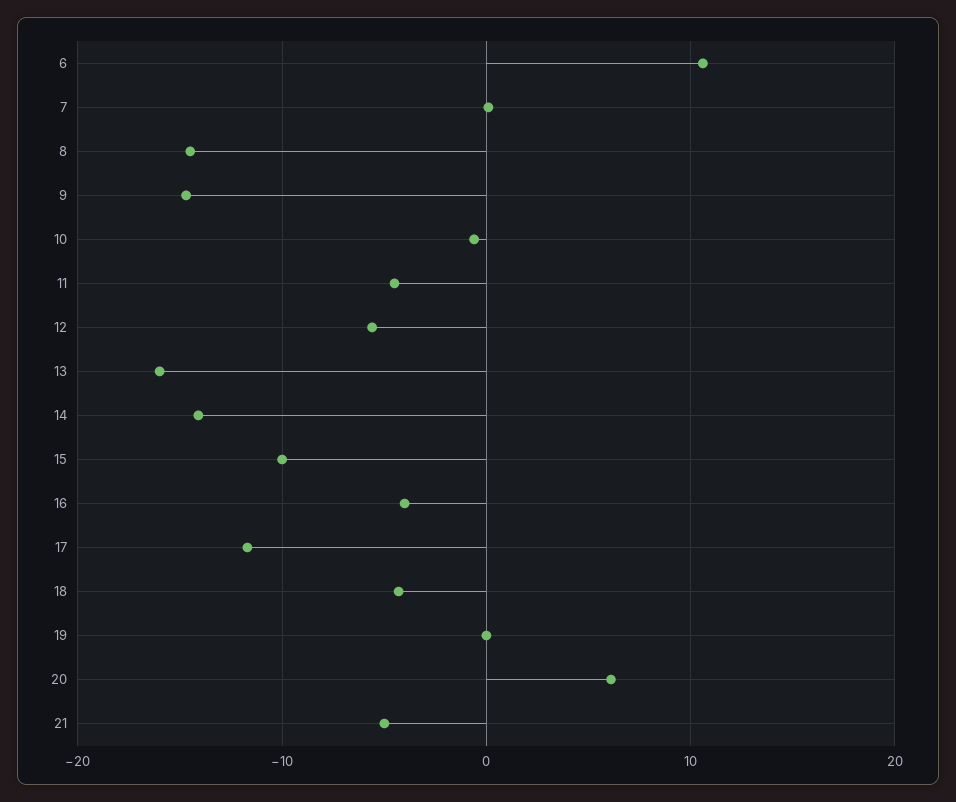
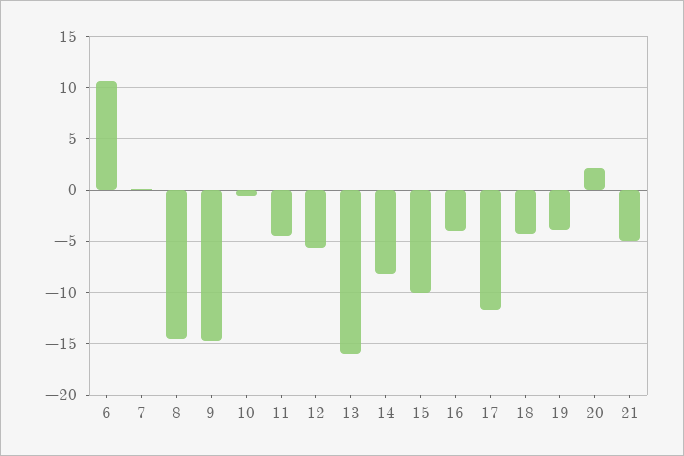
14: -14 -> -8
19: 0 -> -4
20: 6 -> 2

